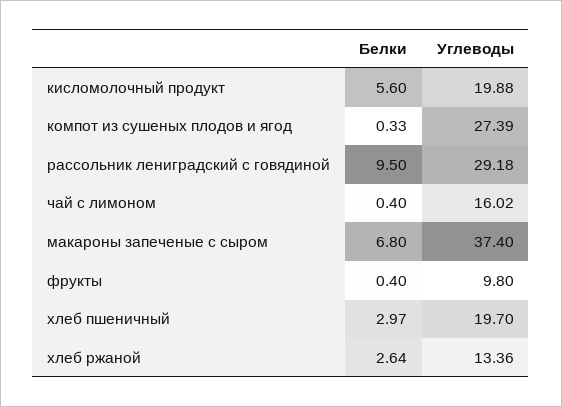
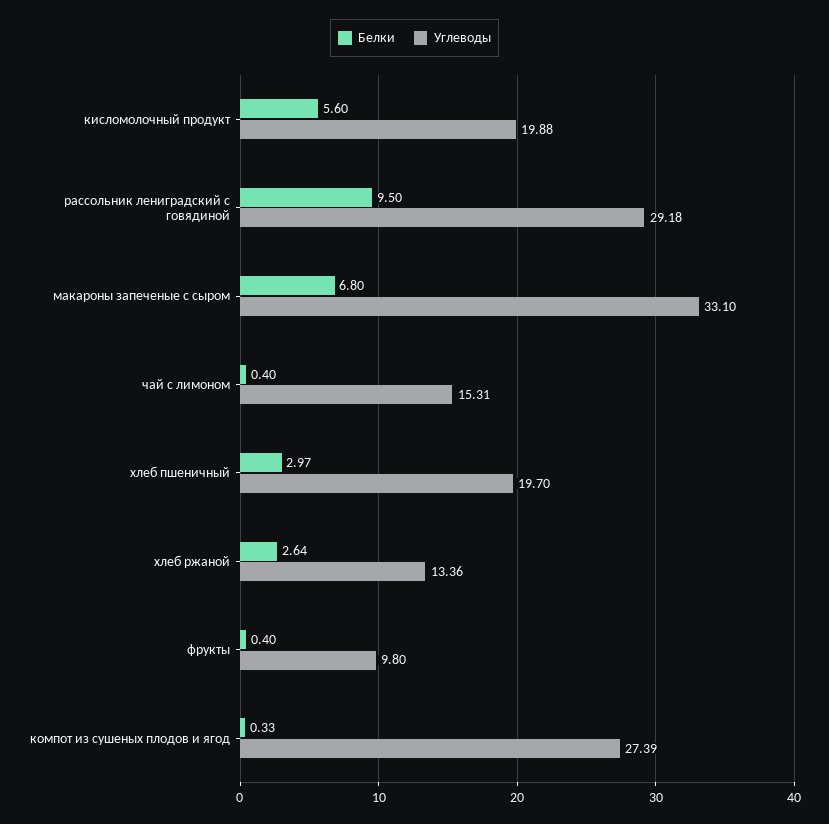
Углеводы, чай с лимоном: 16.02 -> 15.31
Углеводы, макароны запеченые с сыром: 37.4 -> 33.1

